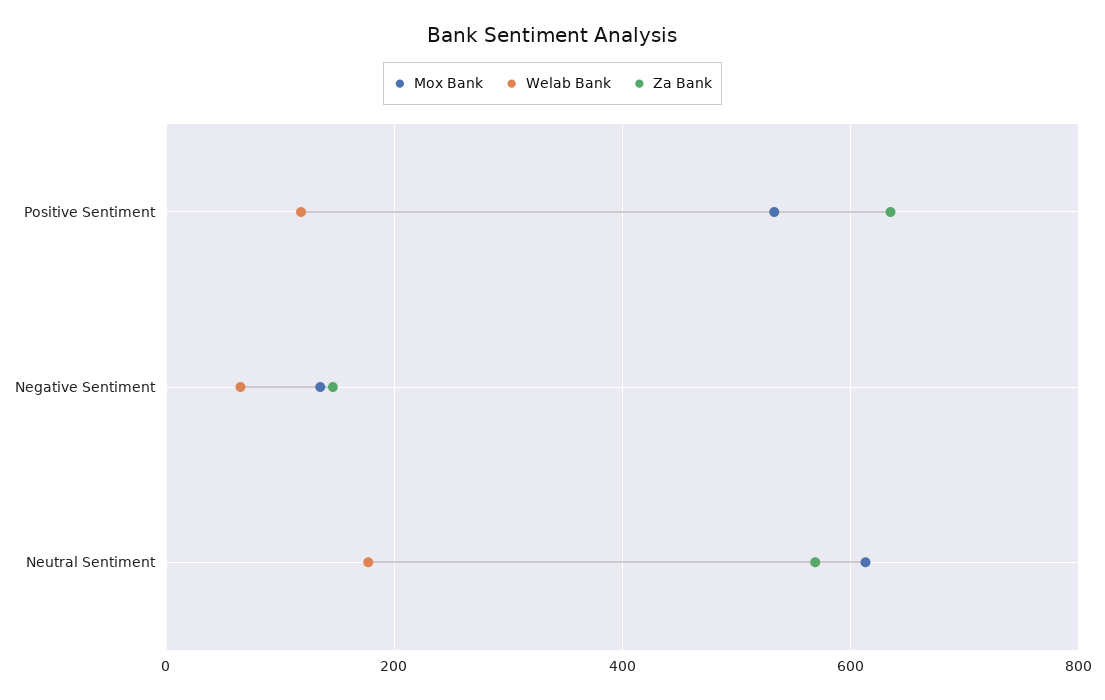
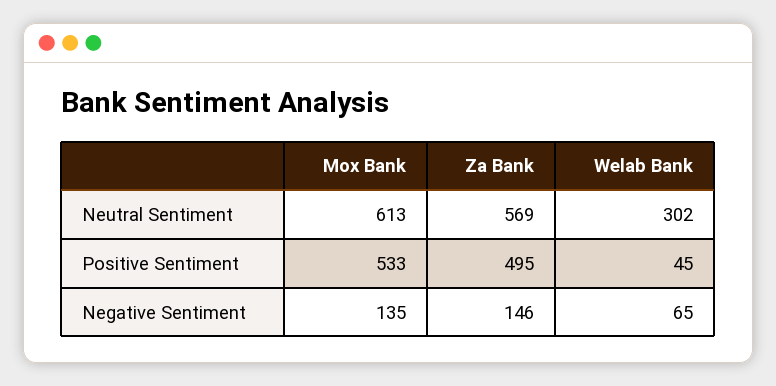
Welab Bank, Positive Sentiment: 120 -> 45
Za Bank, Positive Sentiment: 640 -> 495
Welab Bank, Neutral Sentiment: 180 -> 302

